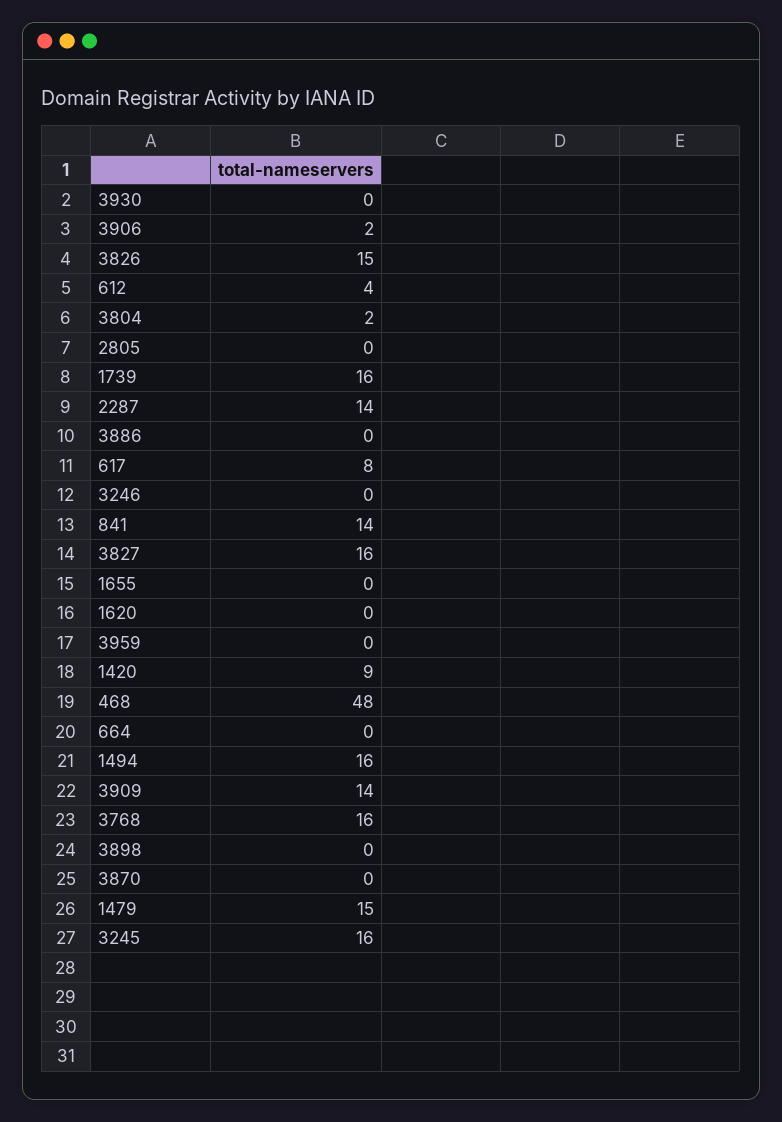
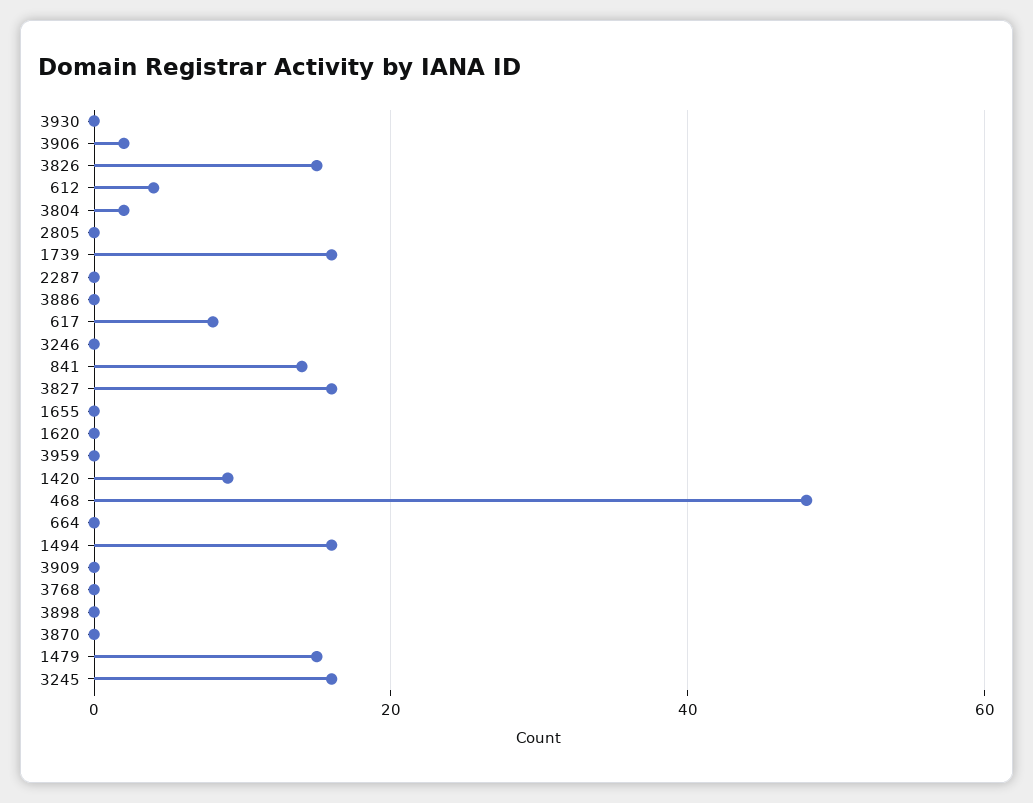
2287: 14 -> 0
3909: 14 -> 0
3768: 16 -> 0

